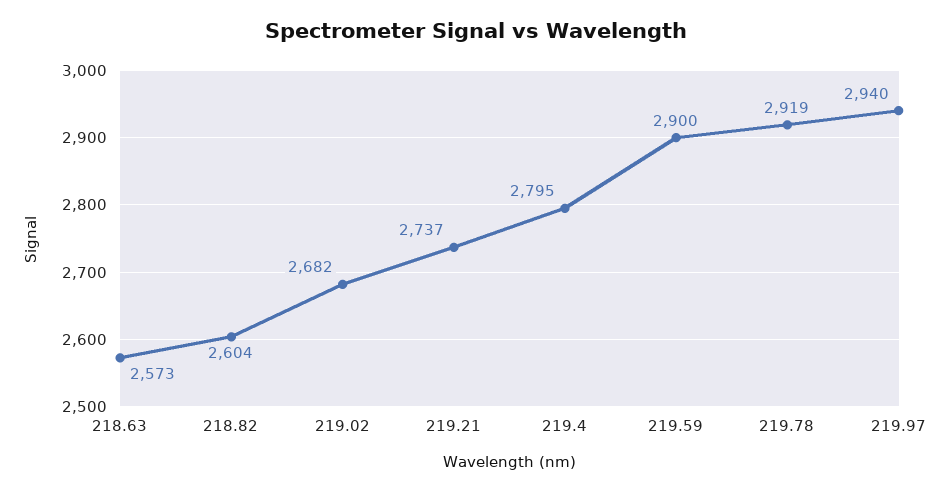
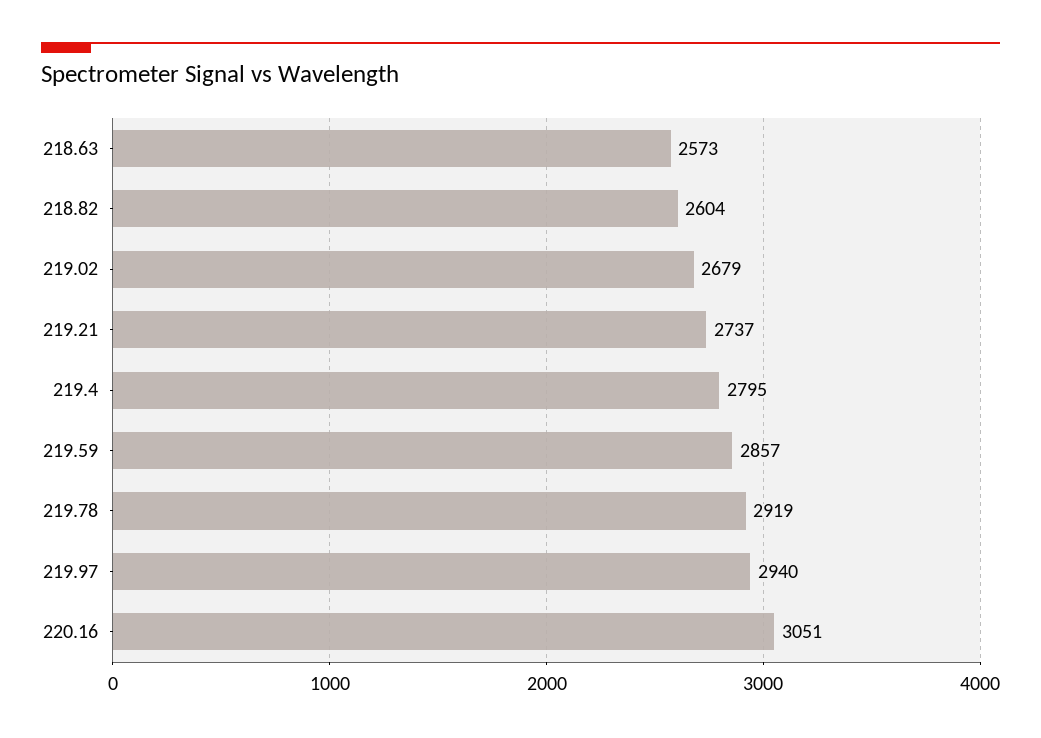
219.02: 2682 -> 2679
219.59: 2900 -> 2857
220.16: none -> 3051

